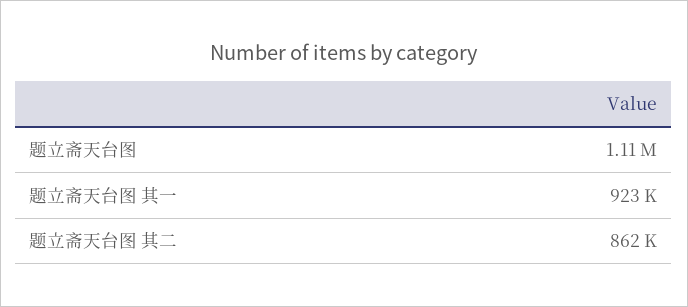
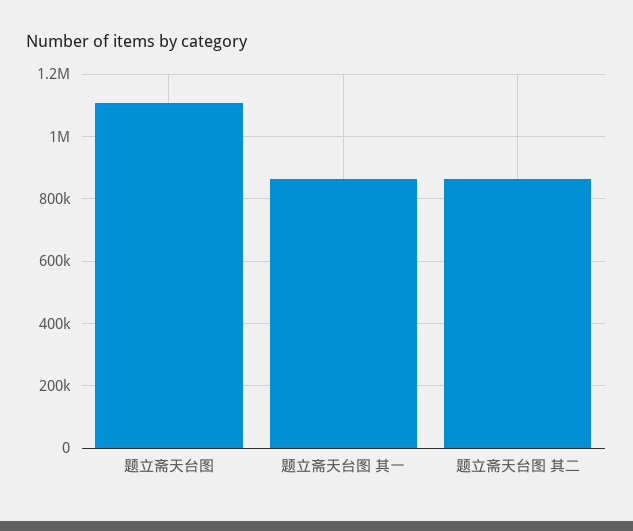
题立斋天台图 其一: 923000 -> 860000

